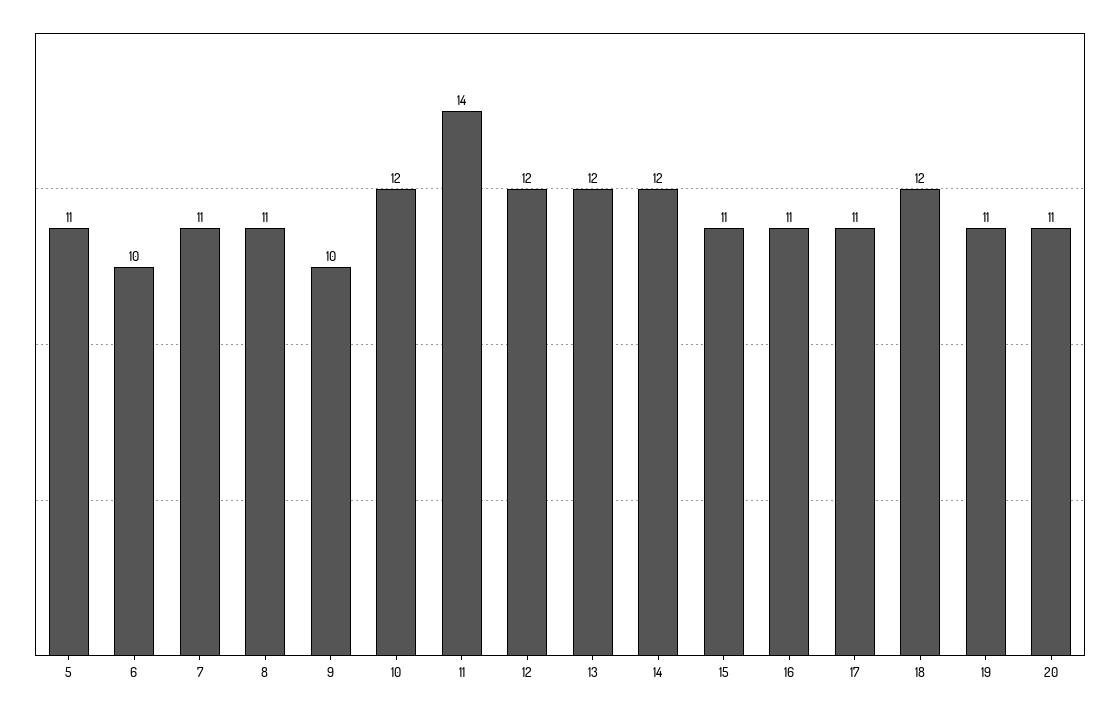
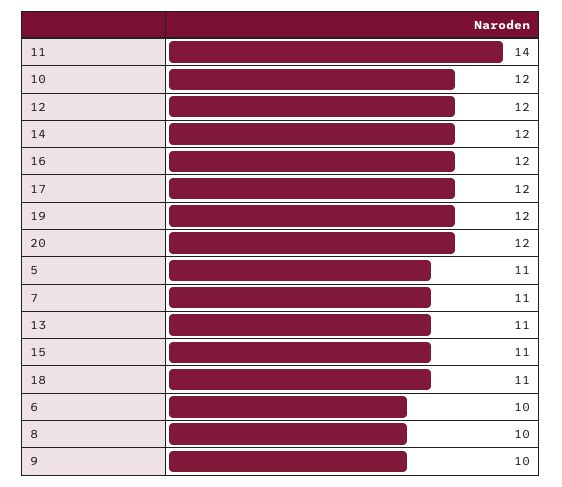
8: 11 -> 10
13: 12 -> 11
16: 11 -> 12
17: 11 -> 12
18: 12 -> 11
19: 11 -> 12
20: 11 -> 12

